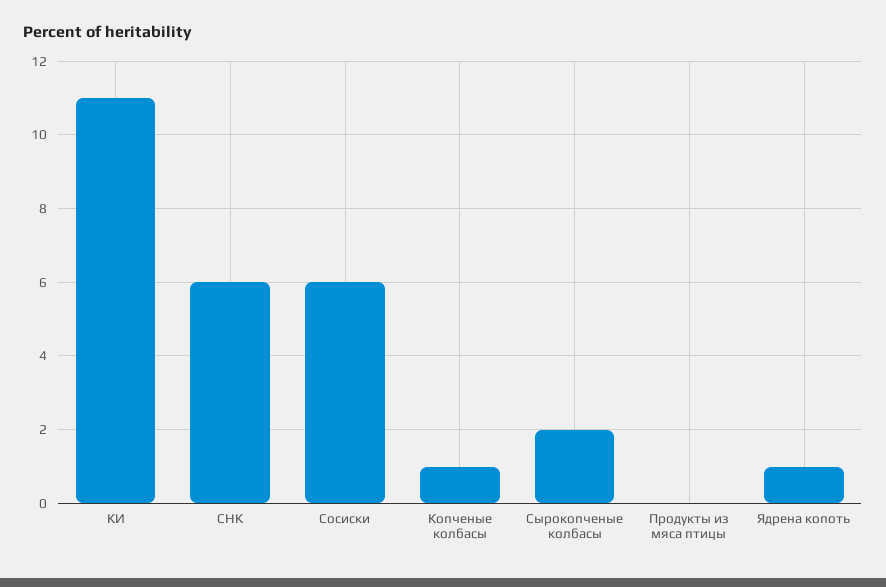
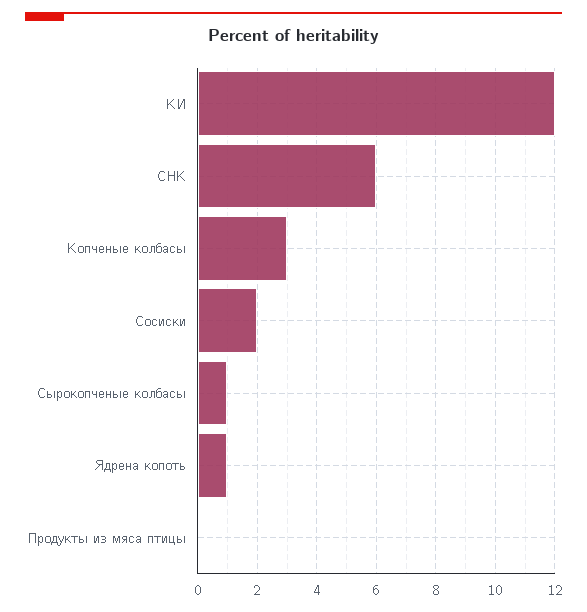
КИ: 11 -> 12
Сосиски: 6 -> 2
Копченые колбасы: 1 -> 3
Сырокопченые колбасы: 2 -> 1

